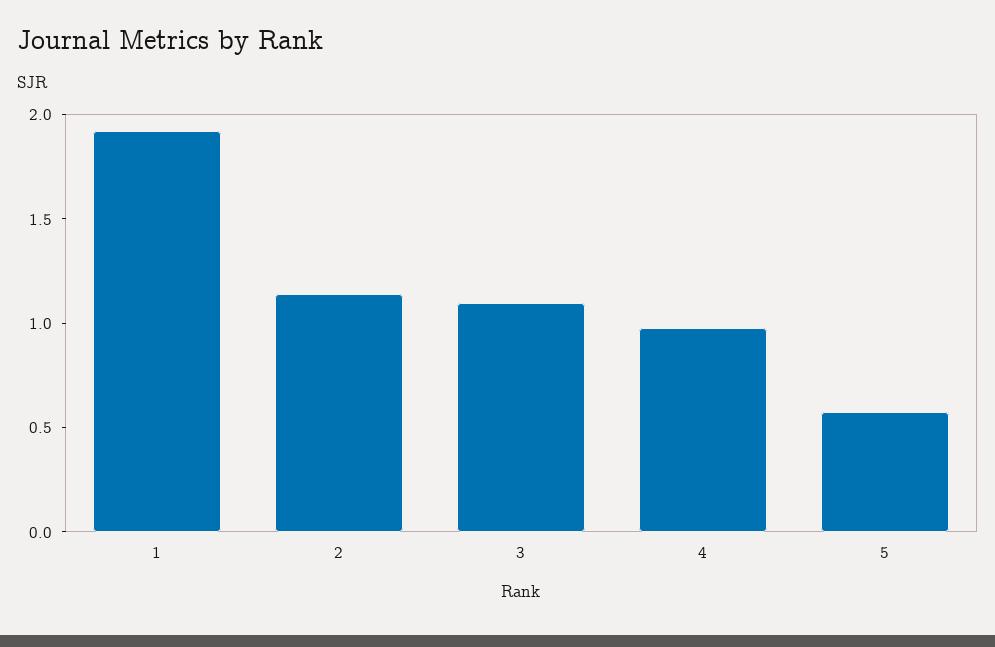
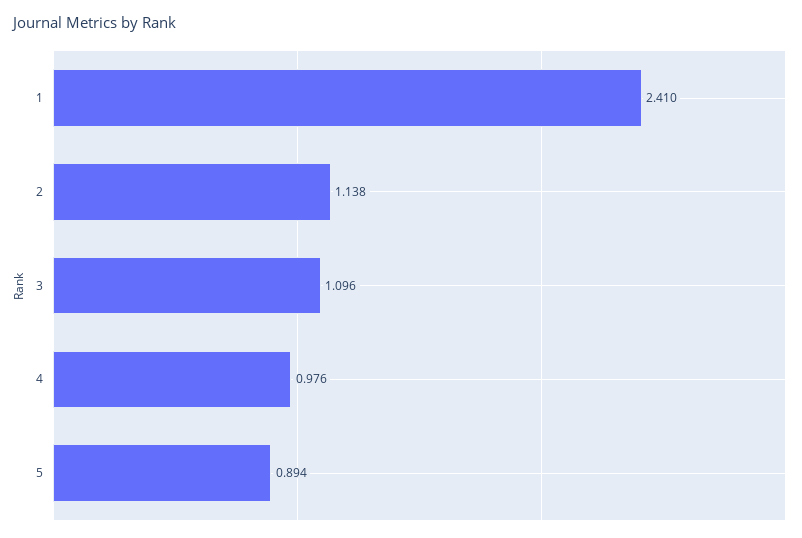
1: 1.9 -> 2.41
5: 0.6 -> 0.894

